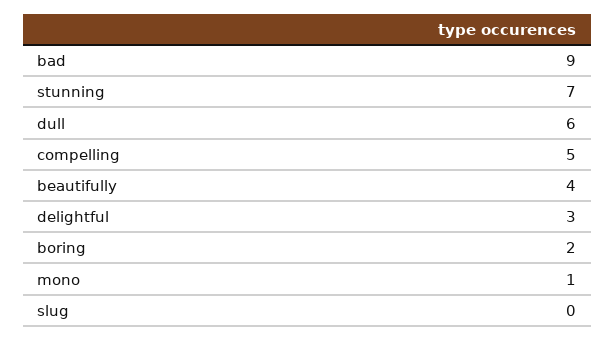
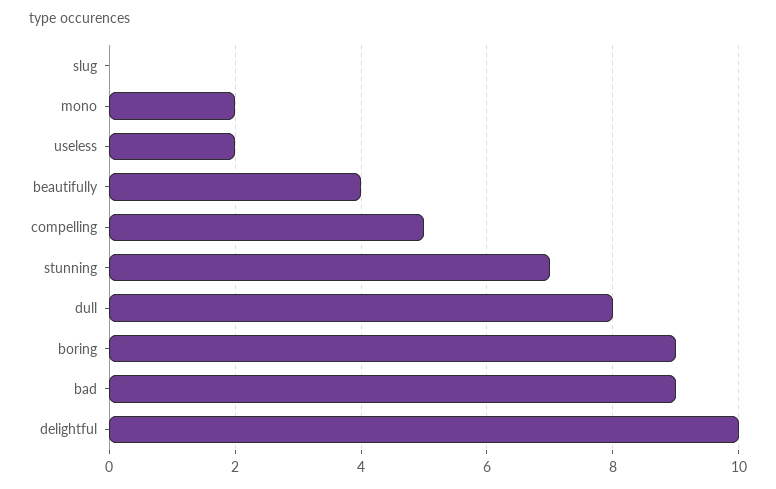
dull: 6 -> 8
delightful: 3 -> 10
boring: 2 -> 9
mono: 1 -> 2
useless: none -> 2

